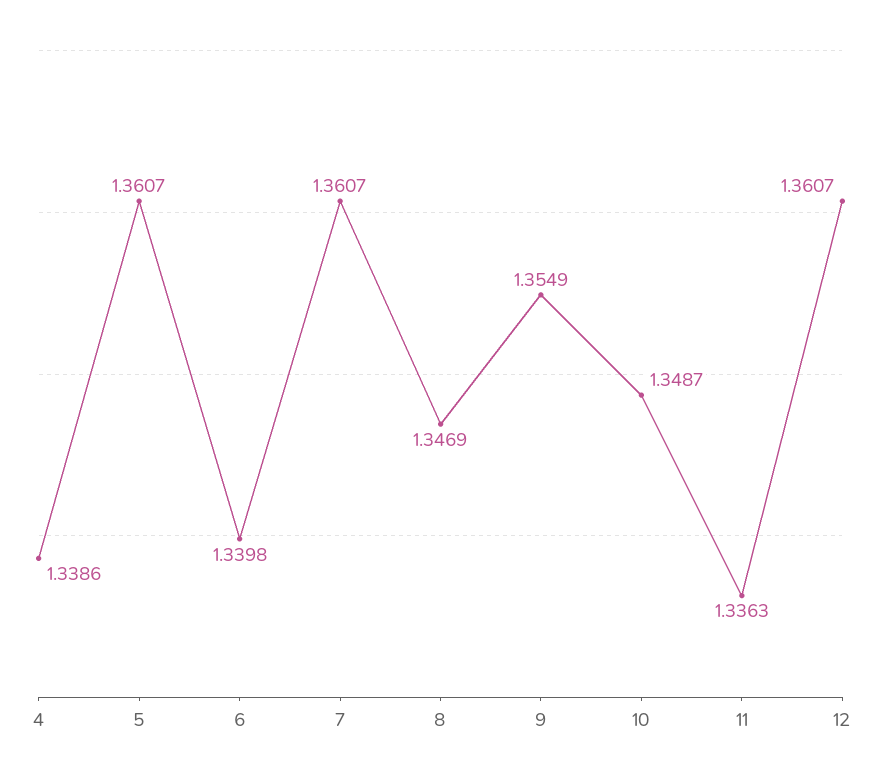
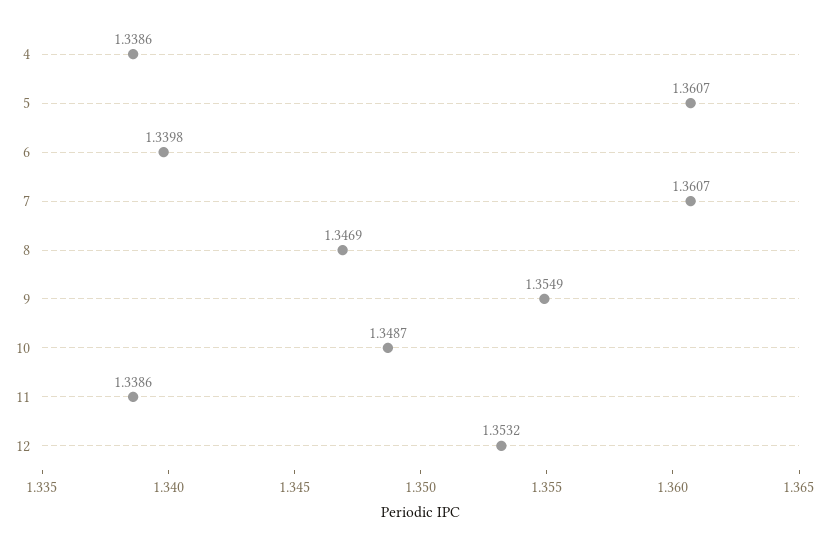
11: 1.3363 -> 1.3386
12: 1.3607 -> 1.3532

